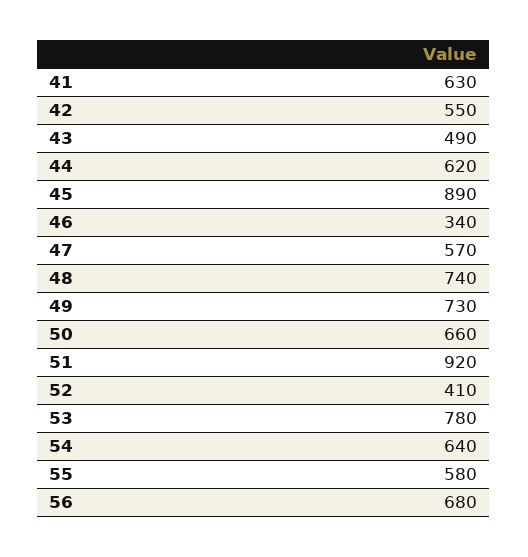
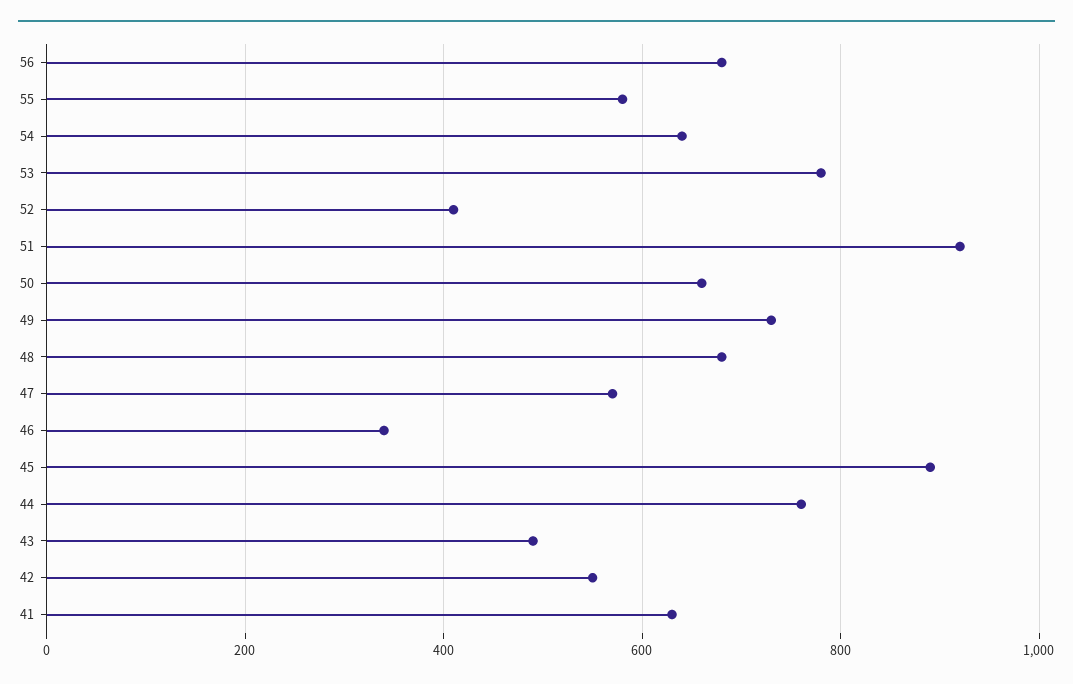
44: 620 -> 760
48: 740 -> 680

